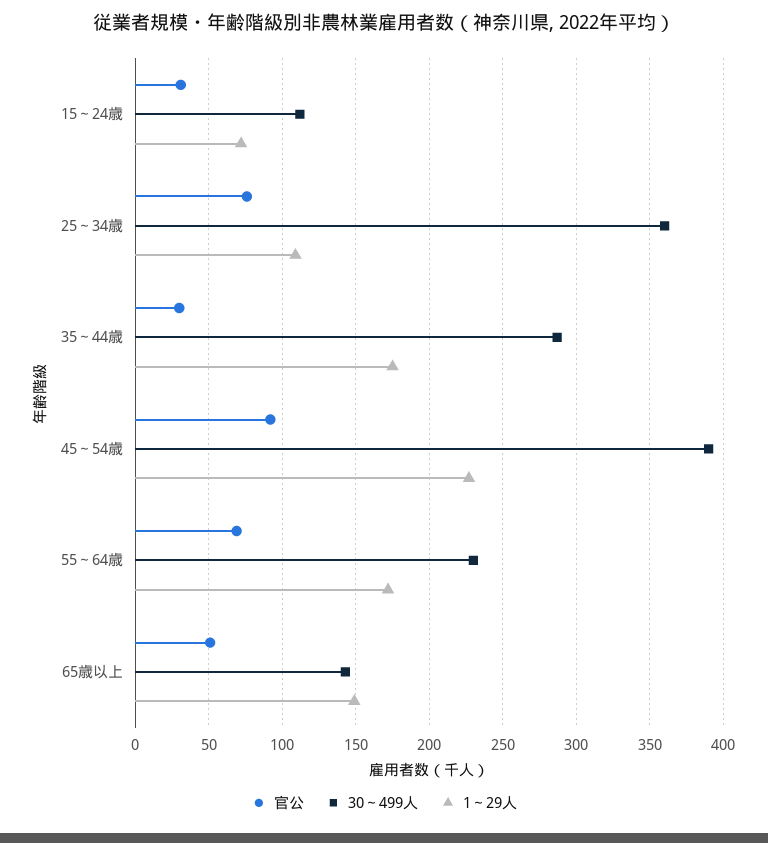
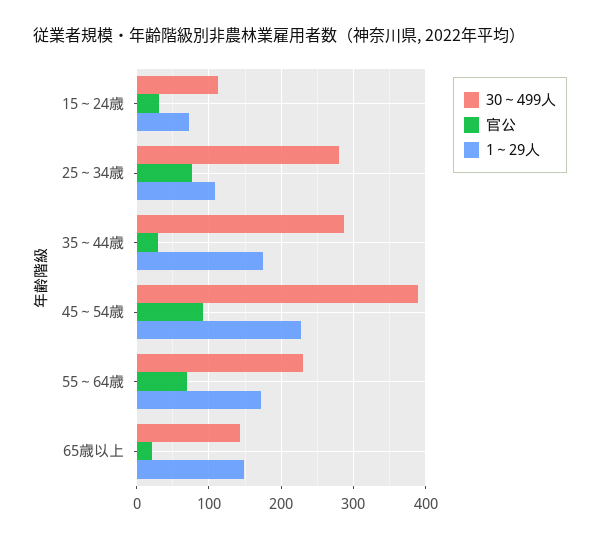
30～499人, 25～34歳: 360 -> 280
官公, 65歳以上: 50 -> 20

